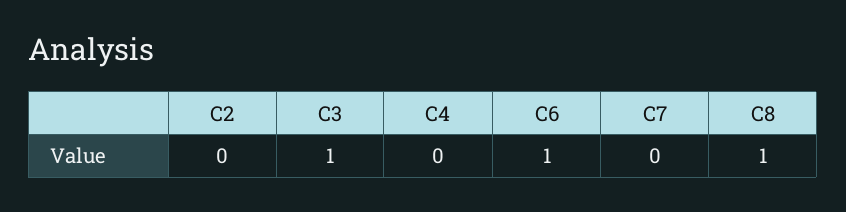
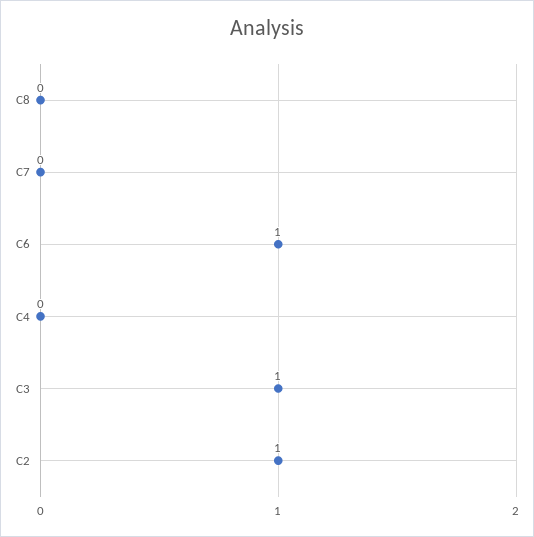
C2: 0 -> 1
C8: 1 -> 0

